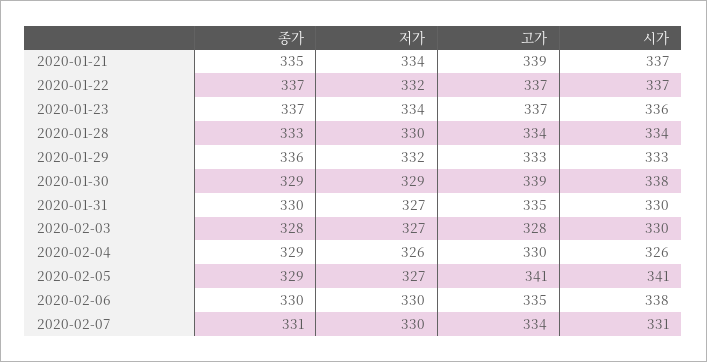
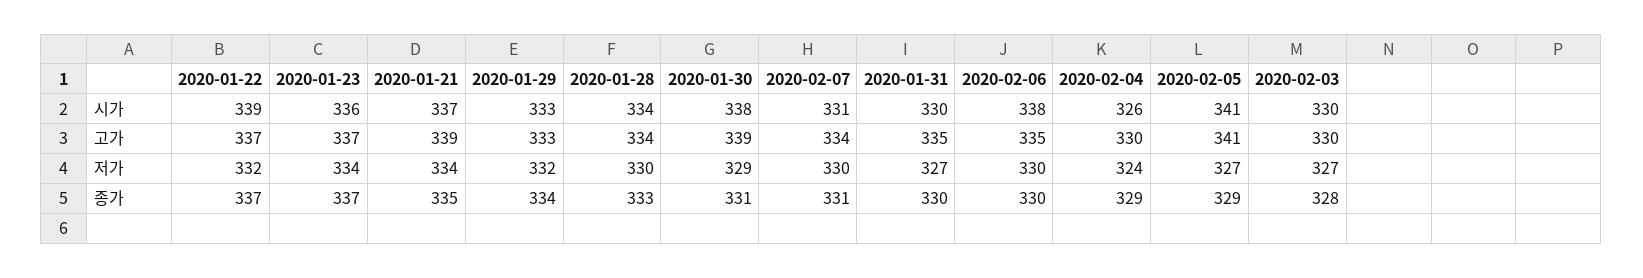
시가, 2020-01-22: 337 -> 339
종가, 2020-01-29: 336 -> 334
종가, 2020-01-30: 329 -> 331
고가, 2020-02-03: 328 -> 330
저가, 2020-02-04: 326 -> 324

